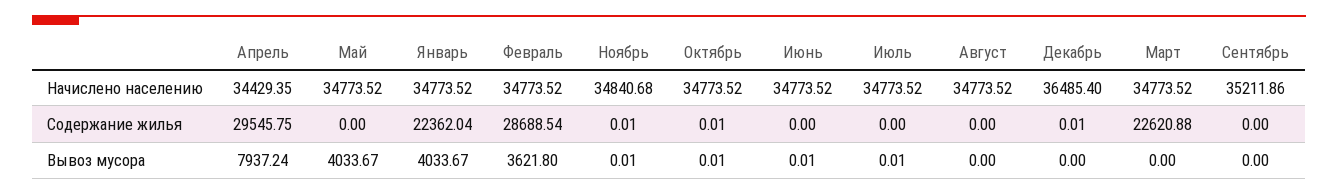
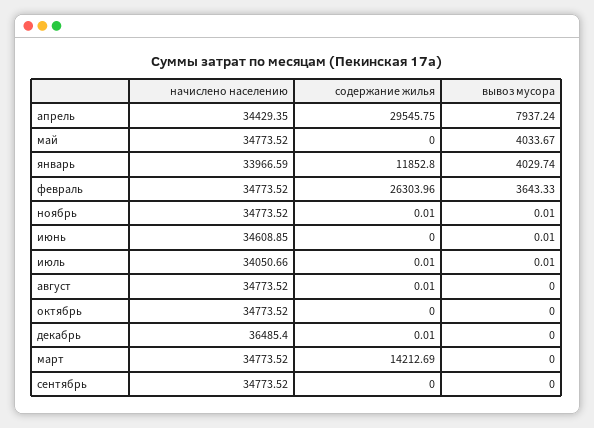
Январь, Начислено населению: 34773.52 -> 33966.59
Ноябрь, Начислено населению: 34840.68 -> 34773.52
Июнь, Начислено населению: 34773.52 -> 34608.85
Июль, Начислено населению: 34773.52 -> 34050.66
Сентябрь, Начислено населению: 35211.86 -> 34773.52
Январь, Содержание жилья: 22362.04 -> 11852.8
Февраль, Содержание жилья: 28688.54 -> 26303.96
Октябрь, Содержание жилья: 0.01 -> 0
Июль, Содержание жилья: 0 -> 0.01
Август, Содержание жилья: 0 -> 0.01
Март, Содержание жилья: 22620.88 -> 14212.69
Январь, Вывоз мусора: 4033.67 -> 4029.74
Февраль, Вывоз мусора: 3621.8 -> 3643.33
Октябрь, Вывоз мусора: 0.01 -> 0

